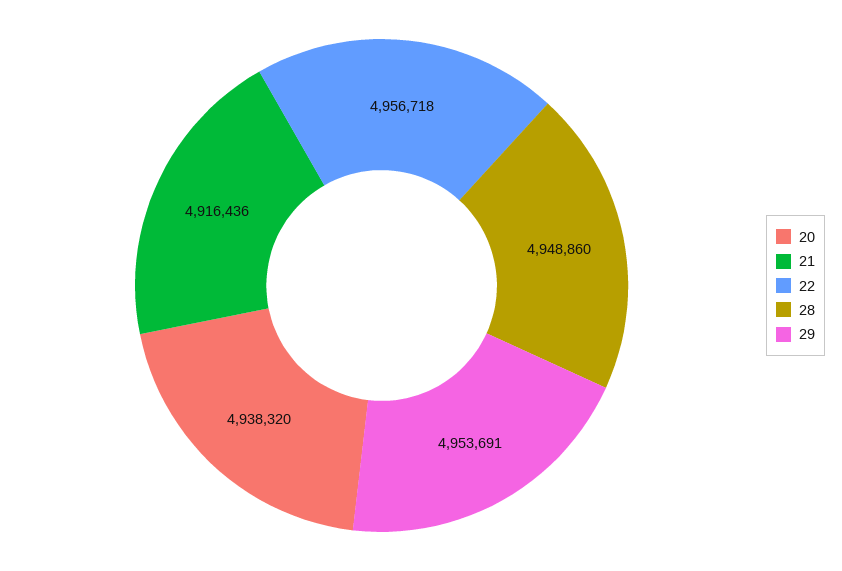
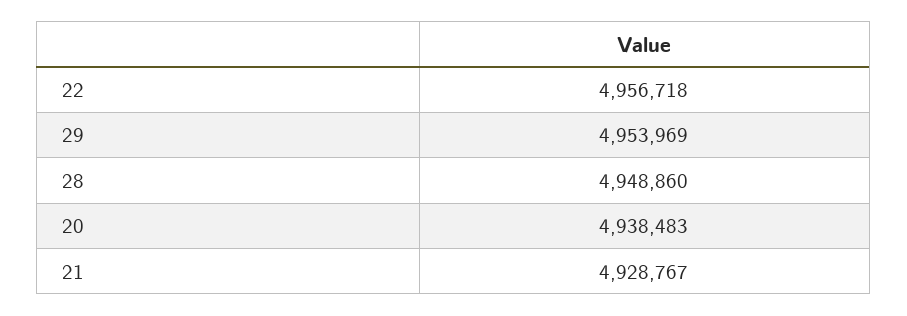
20: 4938320 -> 4938483
21: 4916436 -> 4928767
29: 4953691 -> 4953969

